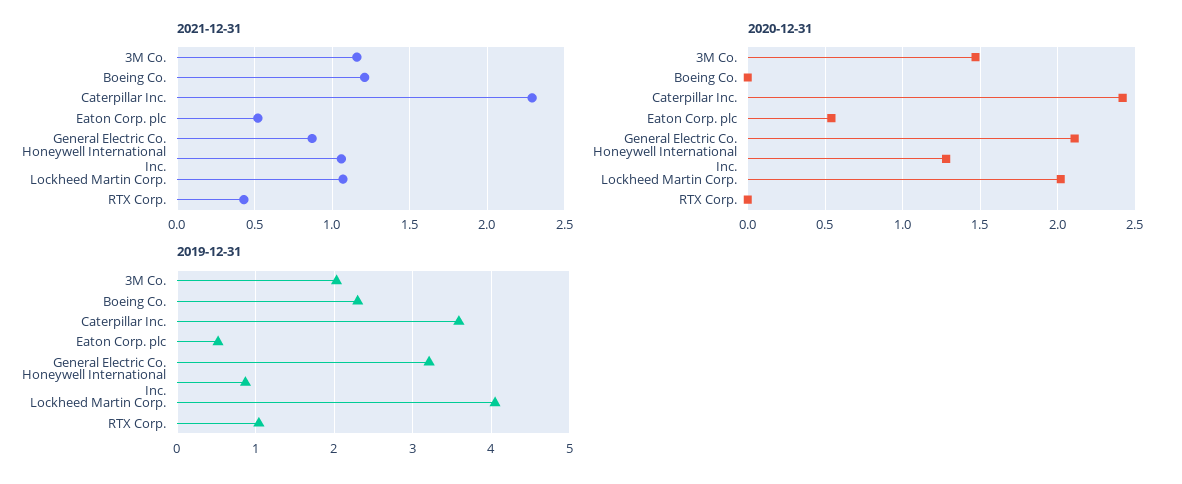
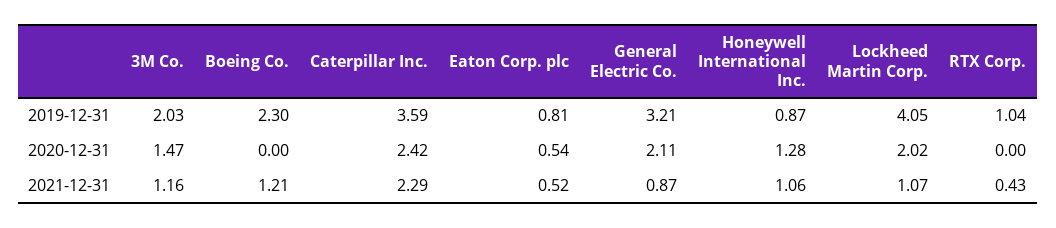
2019-12-31, Eaton Corp. plc: 0.5 -> 0.81

